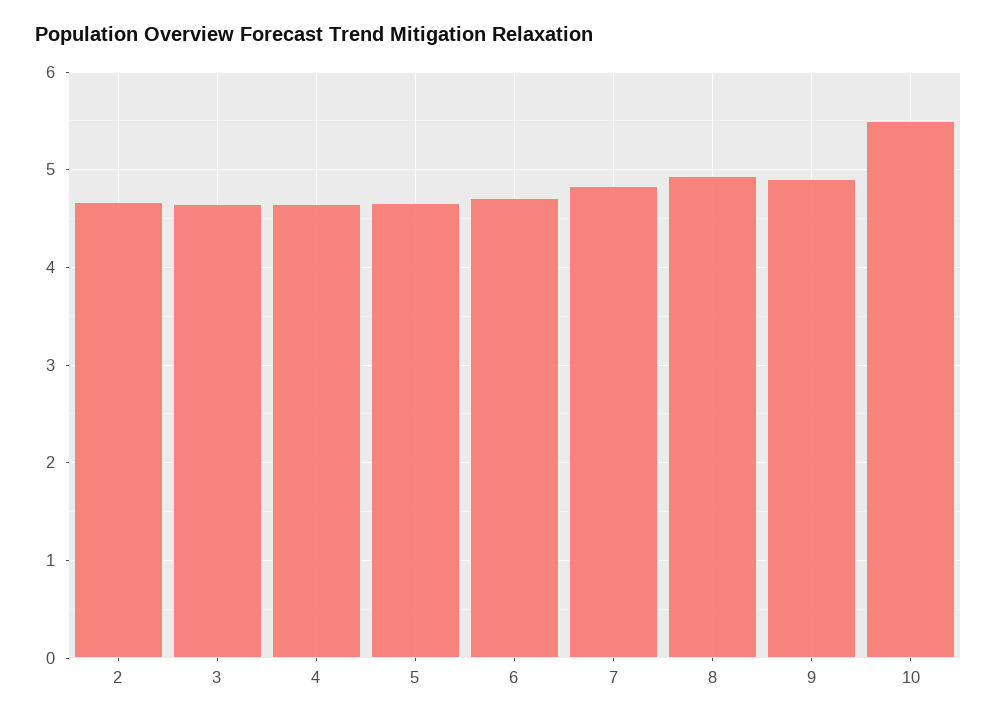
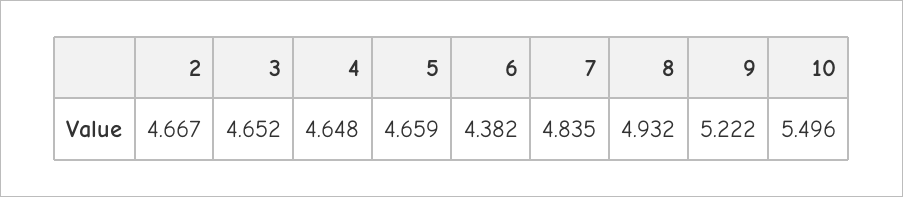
6: 4.7 -> 4.382
9: 4.9 -> 5.222

